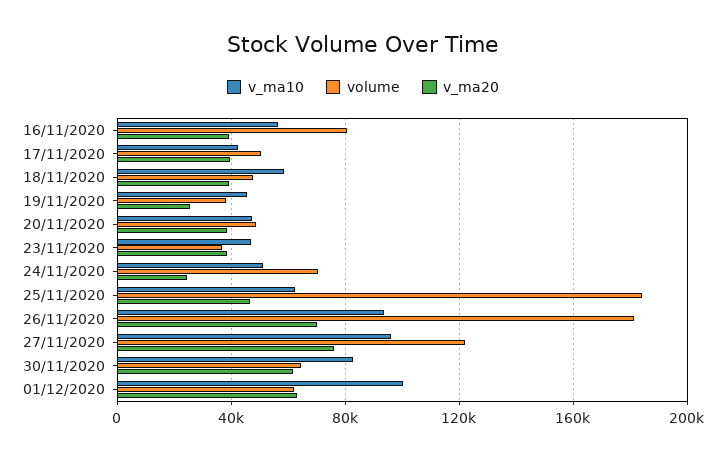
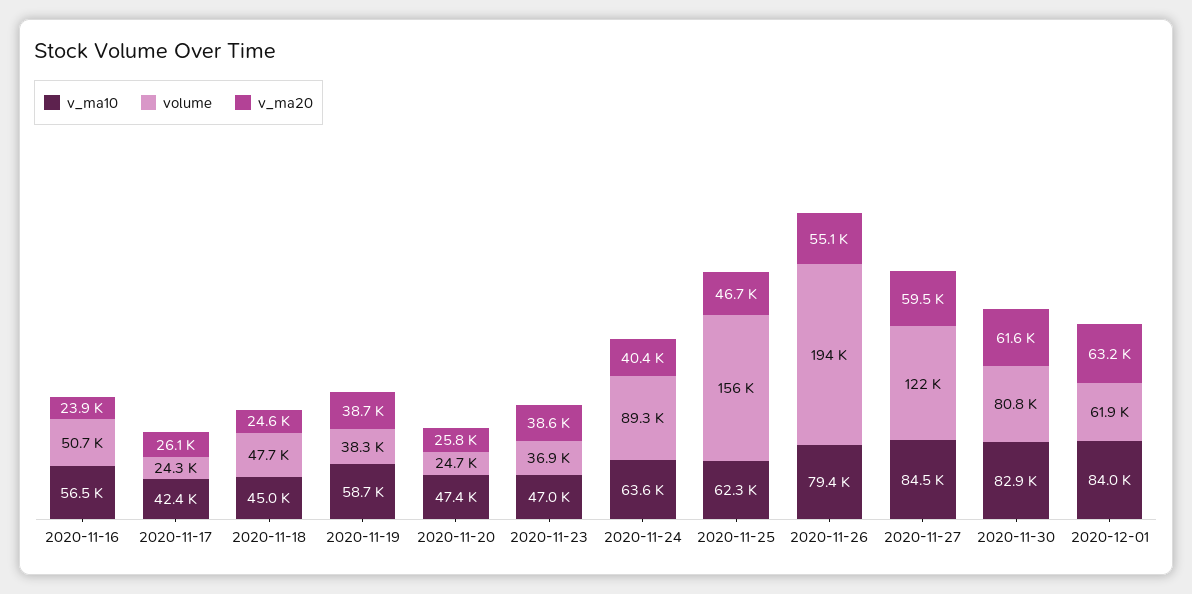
volume, 16/11/2020: 80000 -> 50700
v_ma20, 16/11/2020: 40000 -> 23900
volume, 17/11/2020: 50000 -> 24300
v_ma20, 17/11/2020: 40000 -> 26100
v_ma10, 18/11/2020: 60000 -> 45000
v_ma20, 18/11/2020: 40000 -> 24600
v_ma10, 19/11/2020: 45000 -> 58700
v_ma20, 19/11/2020: 25000 -> 38700
volume, 20/11/2020: 50000 -> 24700
v_ma20, 20/11/2020: 40000 -> 25800
v_ma10, 24/11/2020: 50000 -> 63600
volume, 24/11/2020: 70000 -> 89300
v_ma20, 24/11/2020: 25000 -> 40400
volume, 25/11/2020: 185000 -> 156000
v_ma10, 26/11/2020: 95000 -> 79400
volume, 26/11/2020: 180000 -> 194000
v_ma20, 26/11/2020: 70000 -> 55100
v_ma10, 27/11/2020: 95000 -> 84500
v_ma20, 27/11/2020: 75000 -> 59500
volume, 30/11/2020: 65000 -> 80800
v_ma10, 01/12/2020: 100000 -> 84000

